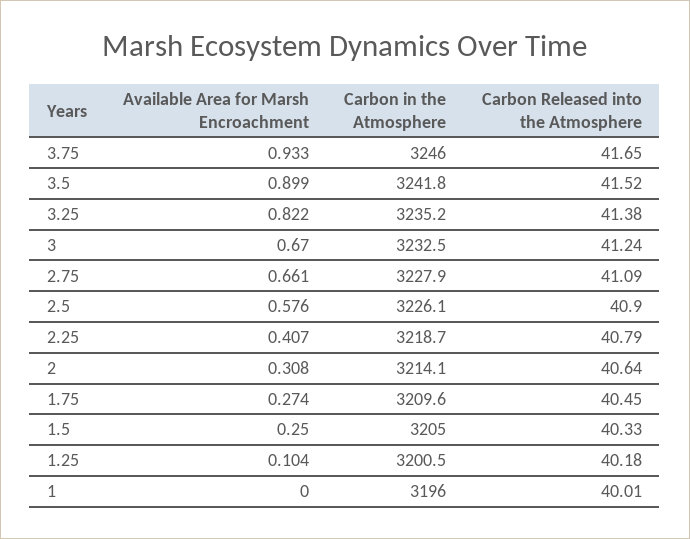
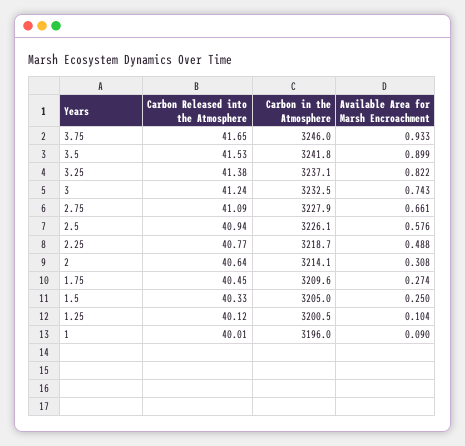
Carbon Released into the Atmosphere, 3.5: 41.52 -> 41.53
Carbon in the Atmosphere, 3.25: 3235.2 -> 3237.1
Available Area for Marsh Encroachment, 3: 0.67 -> 0.743
Carbon Released into the Atmosphere, 2.5: 40.9 -> 40.94
Available Area for Marsh Encroachment, 2.25: 0.407 -> 0.488
Carbon Released into the Atmosphere, 2.25: 40.79 -> 40.77
Carbon Released into the Atmosphere, 1.25: 40.18 -> 40.12
Available Area for Marsh Encroachment, 1: 0 -> 0.09

